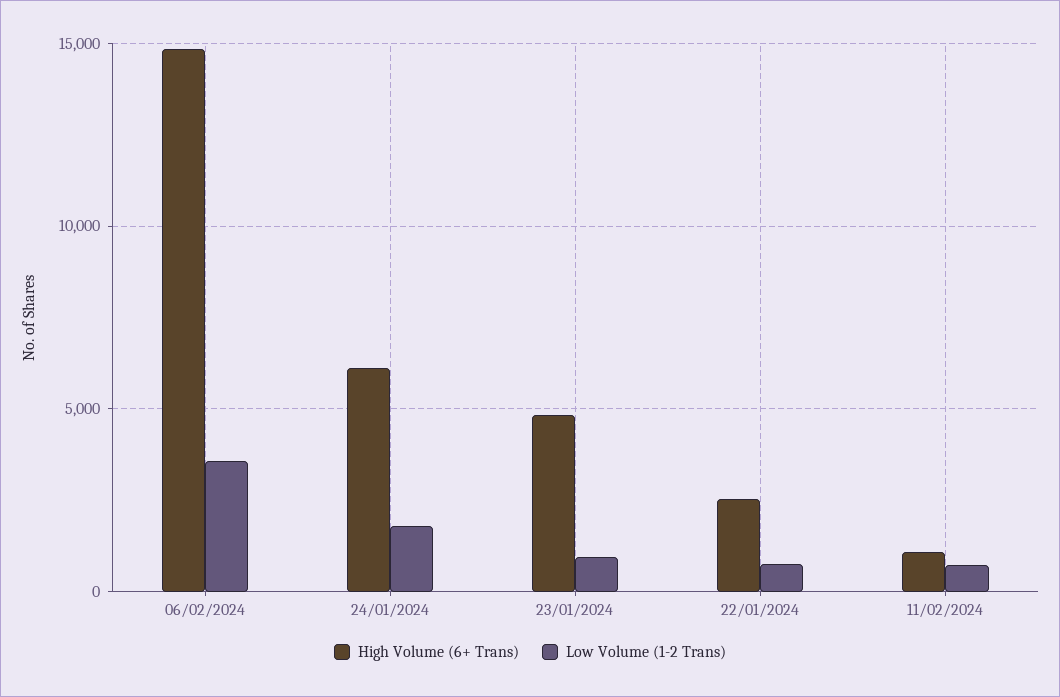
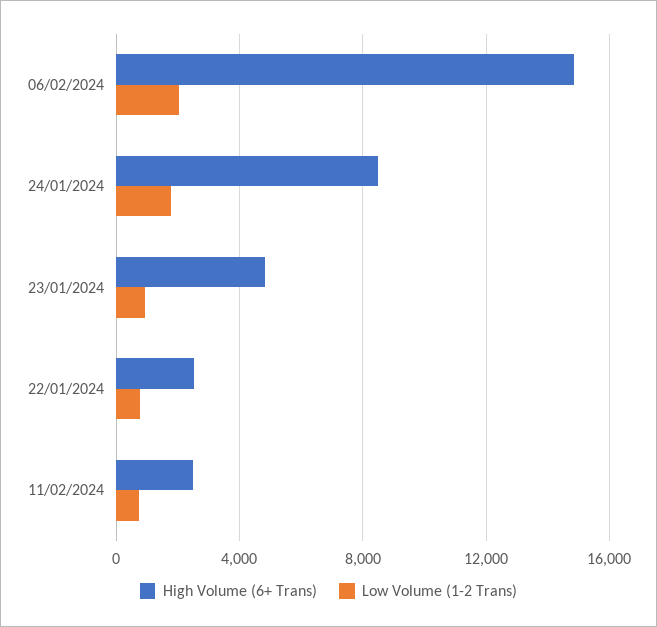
Low Volume (1-2 Trans), 06/02/2024: 3500 -> 2000
High Volume (6+ Trans), 24/01/2024: 6000 -> 8500
High Volume (6+ Trans), 11/02/2024: 1000 -> 2500

